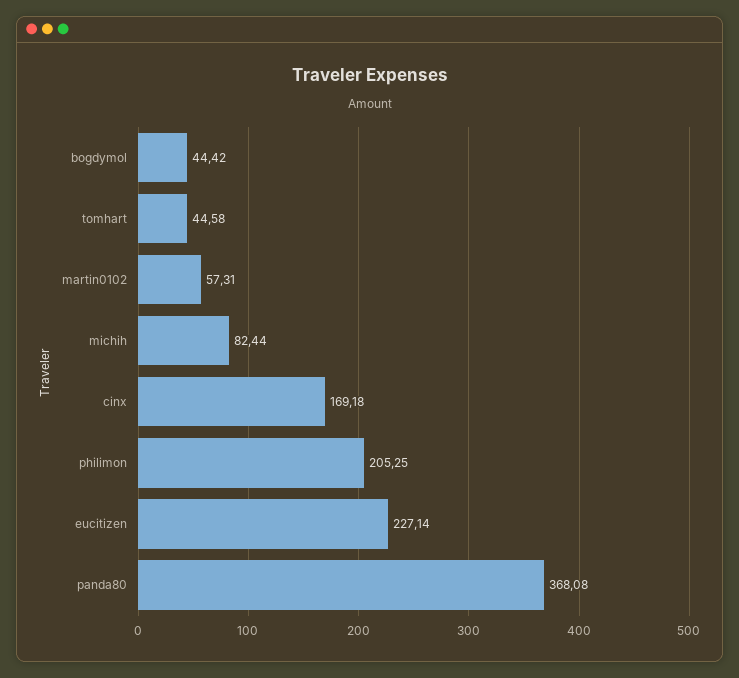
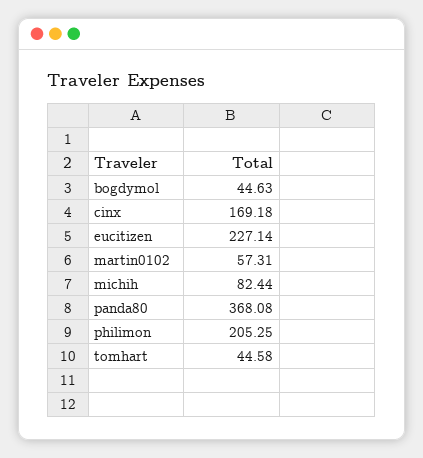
bogdymol: 44.42 -> 44.63

